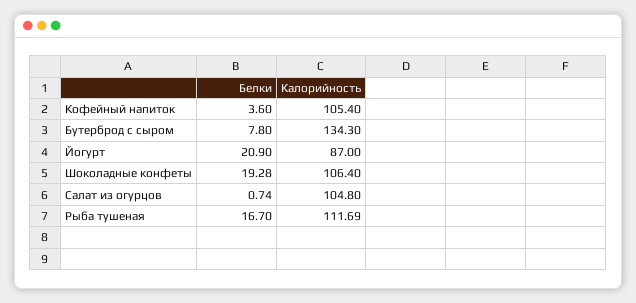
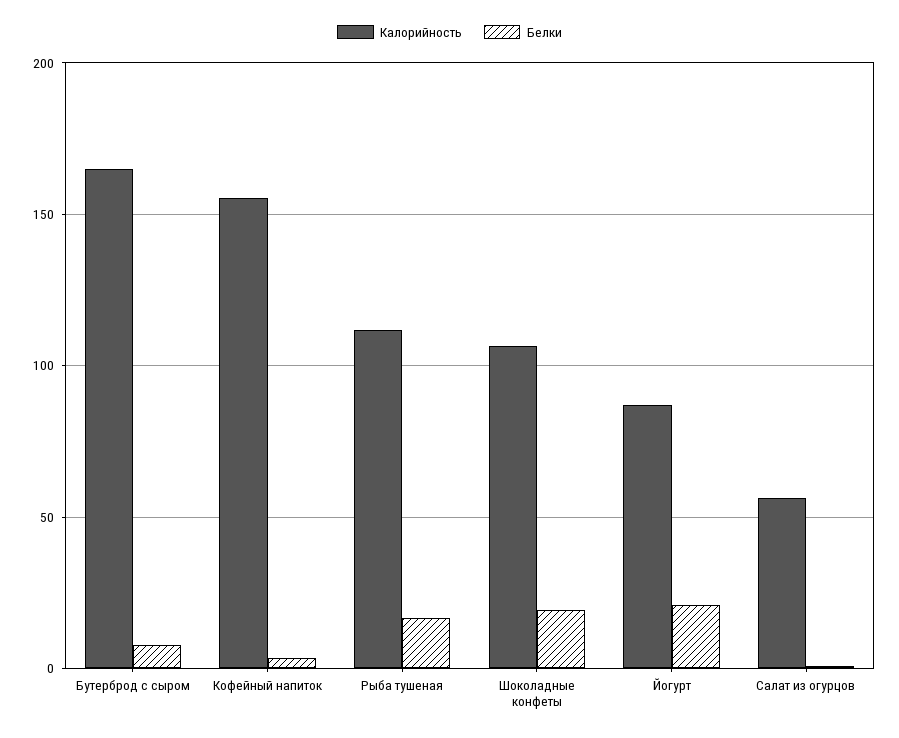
Калорийность, Кофейный напиток: 105.4 -> 155
Калорийность, Бутерброд с сыром: 134.3 -> 165
Калорийность, Салат из огурцов: 104.8 -> 55

